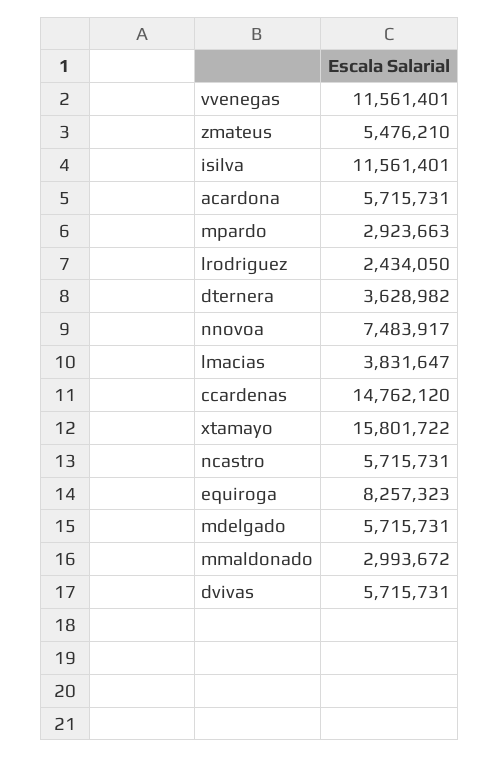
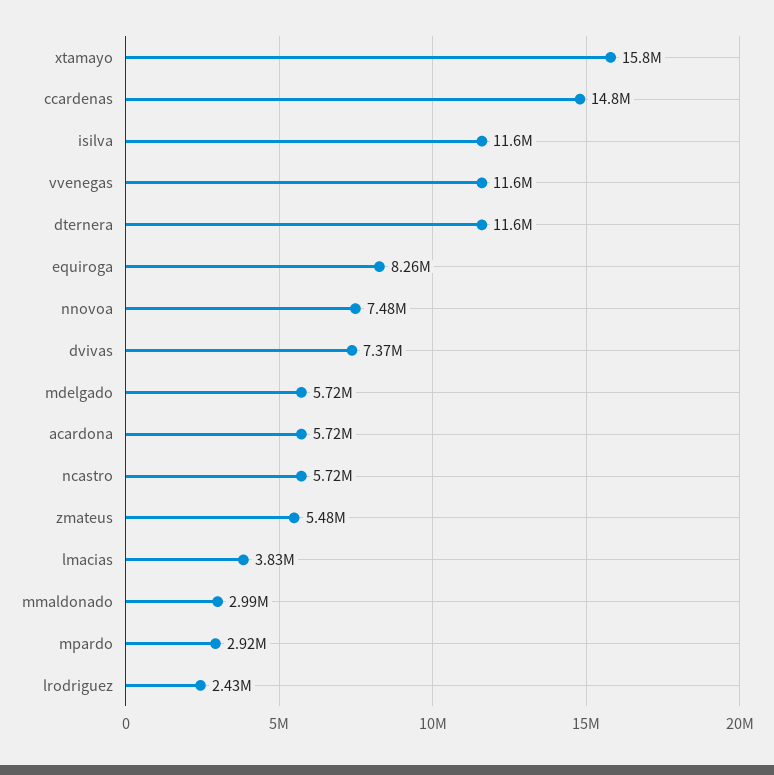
dternera: 3628982 -> 11600000
dvivas: 5715731 -> 7370000

